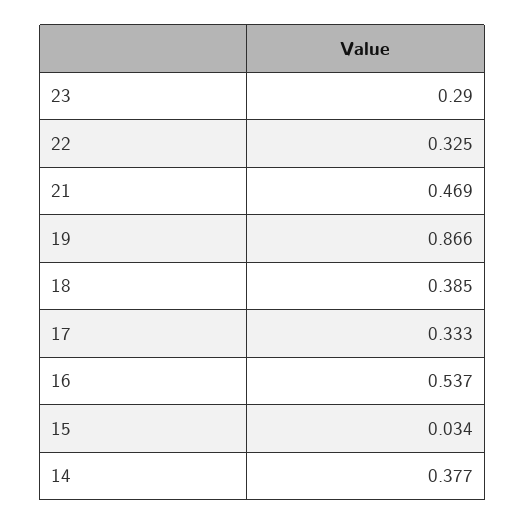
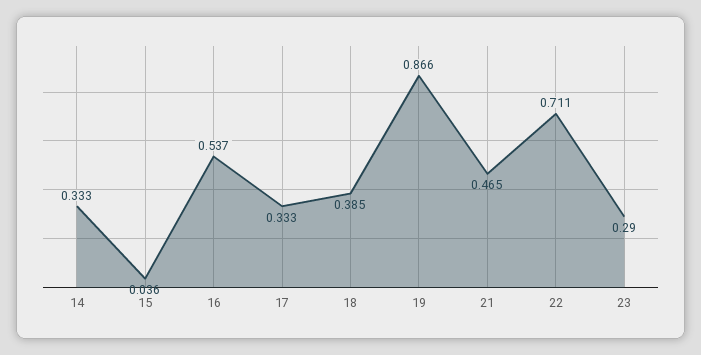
22: 0.325 -> 0.711
21: 0.469 -> 0.465
15: 0.034 -> 0.036
14: 0.377 -> 0.333

